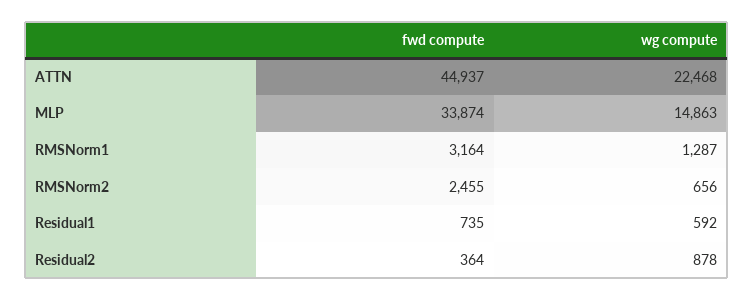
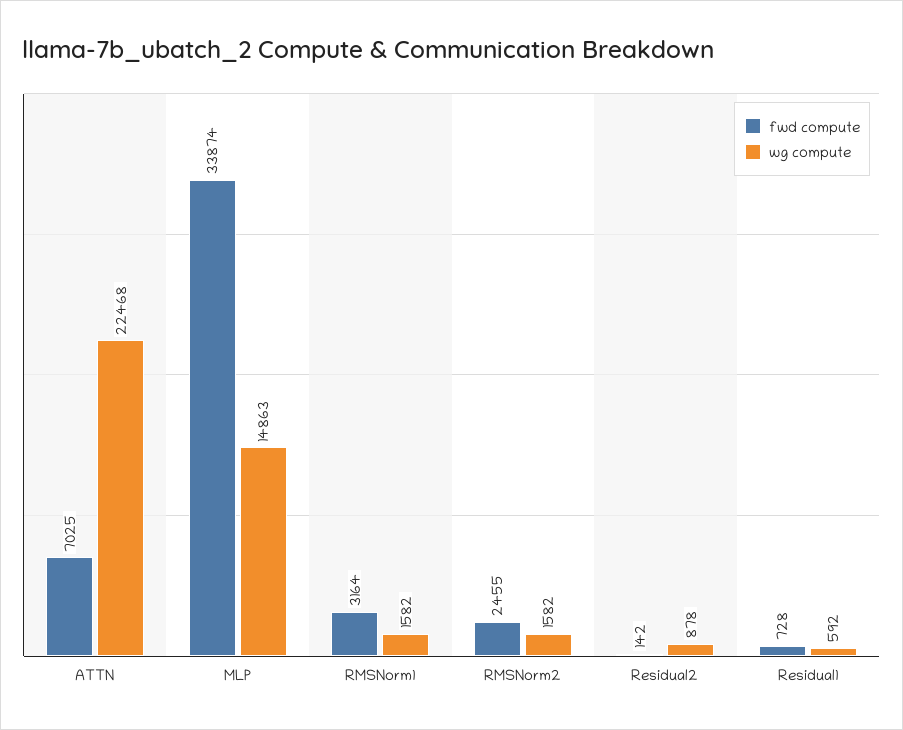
fwd compute, ATTN: 44937 -> 7025
wg compute, RMSNorm1: 1287 -> 1582
wg compute, RMSNorm2: 656 -> 1582
fwd compute, Residual1: 735 -> 728
fwd compute, Residual2: 364 -> 142

